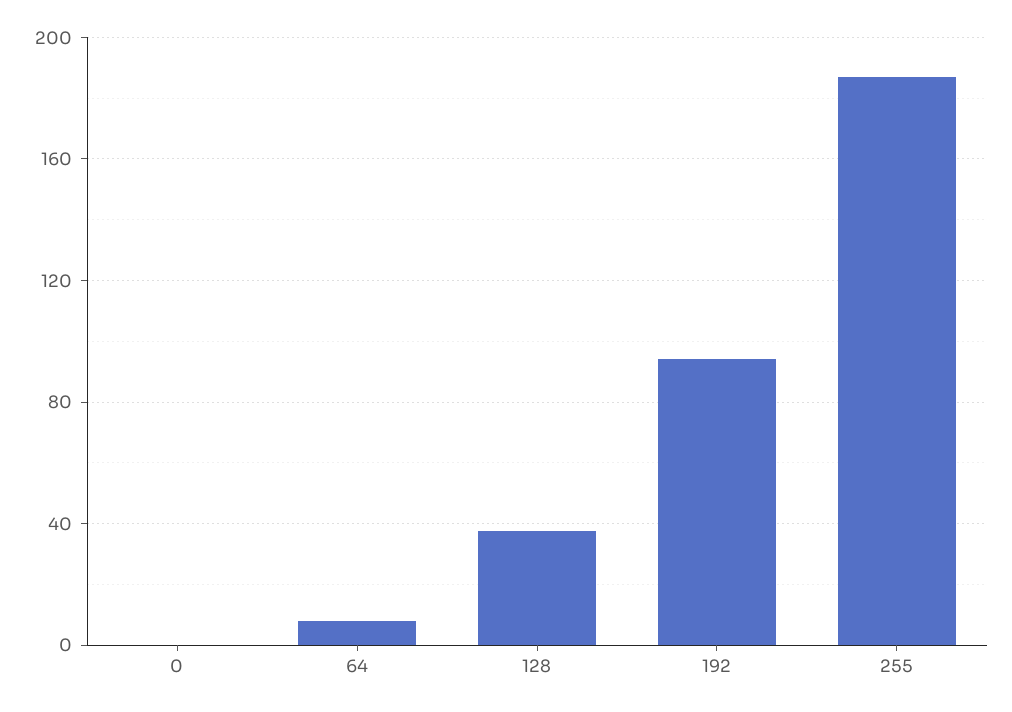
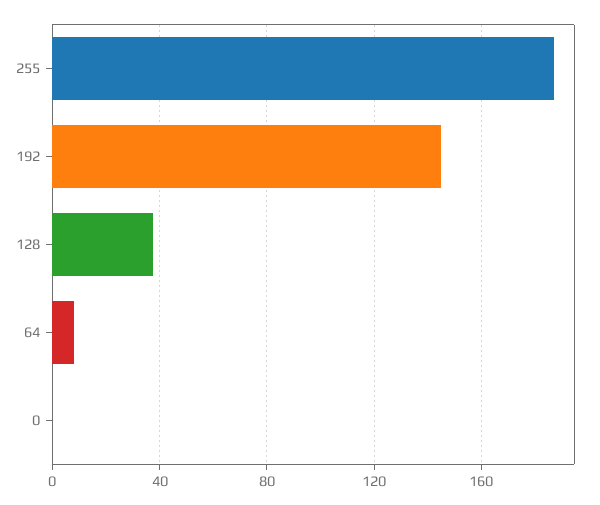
192: 95 -> 145

